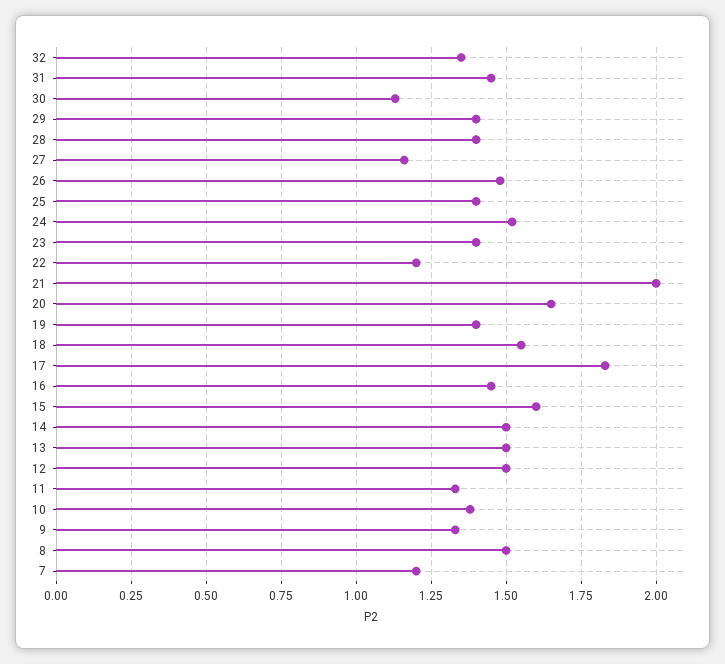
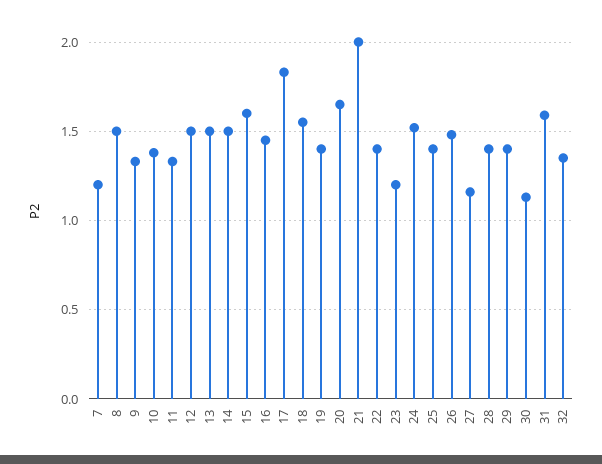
31: 1.45 -> 1.6
23: 1.4 -> 1.2
22: 1.2 -> 1.4

